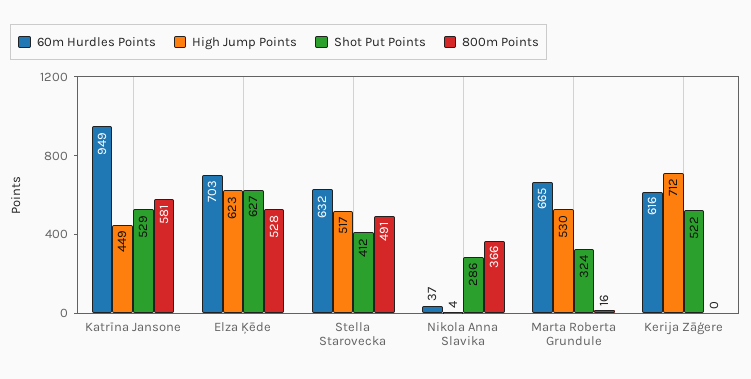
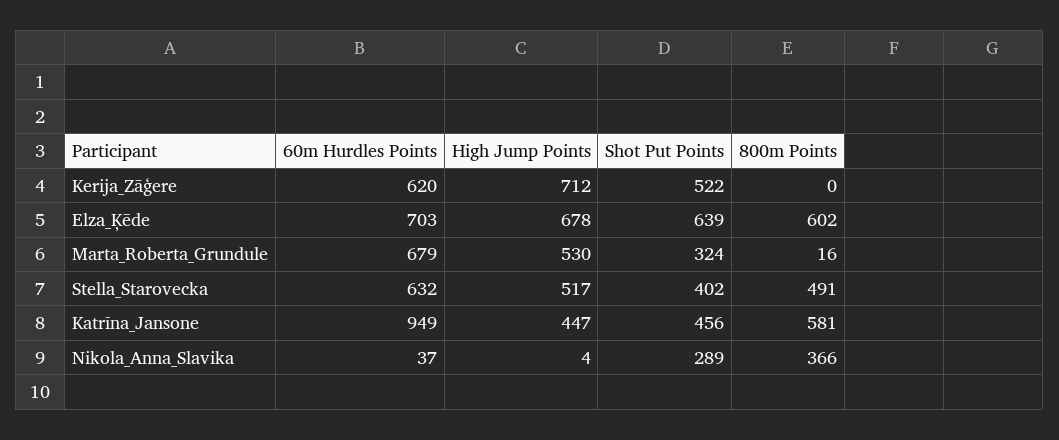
High Jump Points, Katrīna Jansone: 449 -> 447
Shot Put Points, Katrīna Jansone: 529 -> 456
High Jump Points, Elza Ķēde: 623 -> 678
Shot Put Points, Elza Ķēde: 627 -> 639
800m Points, Elza Ķēde: 528 -> 602
Shot Put Points, Stella Starovecka: 412 -> 402
Shot Put Points, Nikola Anna Slavika: 286 -> 289
60m Hurdles Points, Marta Roberta Grundule: 665 -> 679
60m Hurdles Points, Kerija Zāģere: 616 -> 620

